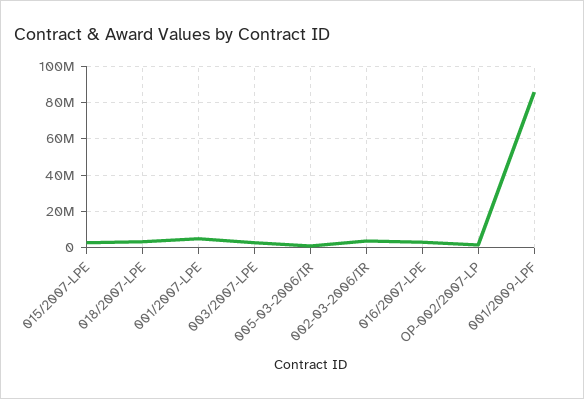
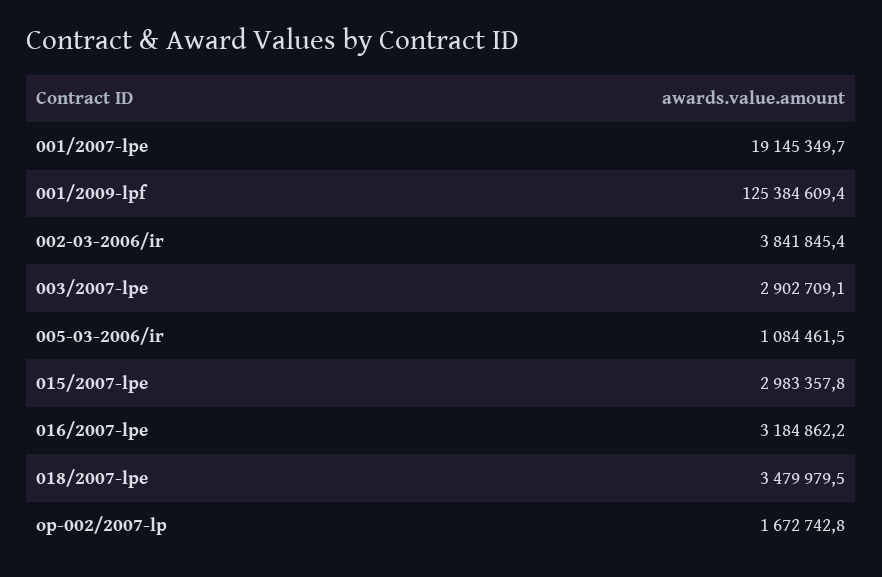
001/2007-LPE: 5000000 -> 19145349.7
001/2009-LPF: 85000000 -> 125384609.4

